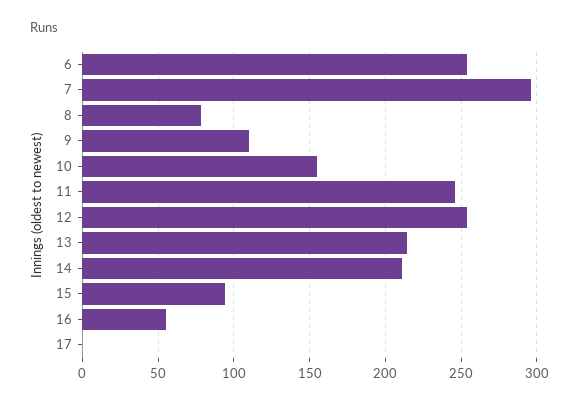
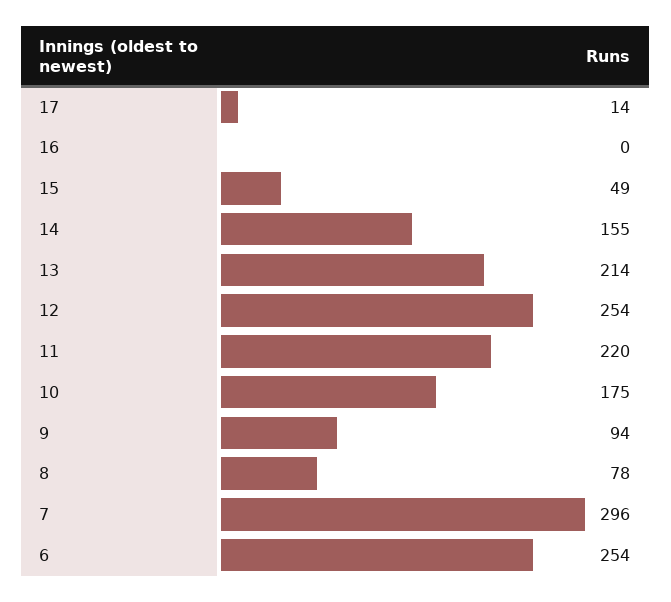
9: 110 -> 94
10: 155 -> 175
11: 245 -> 220
14: 210 -> 155
15: 95 -> 49
16: 55 -> 0
17: 0 -> 14

